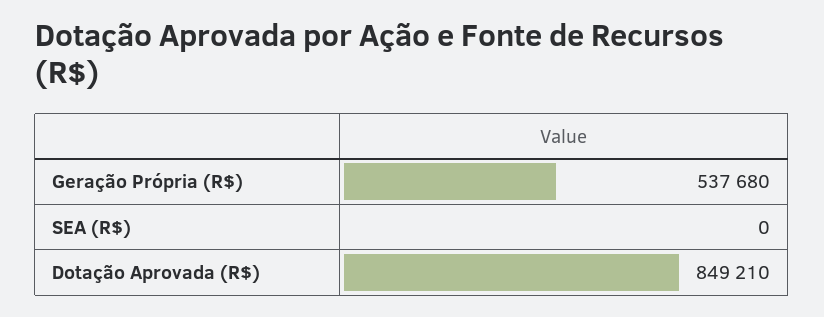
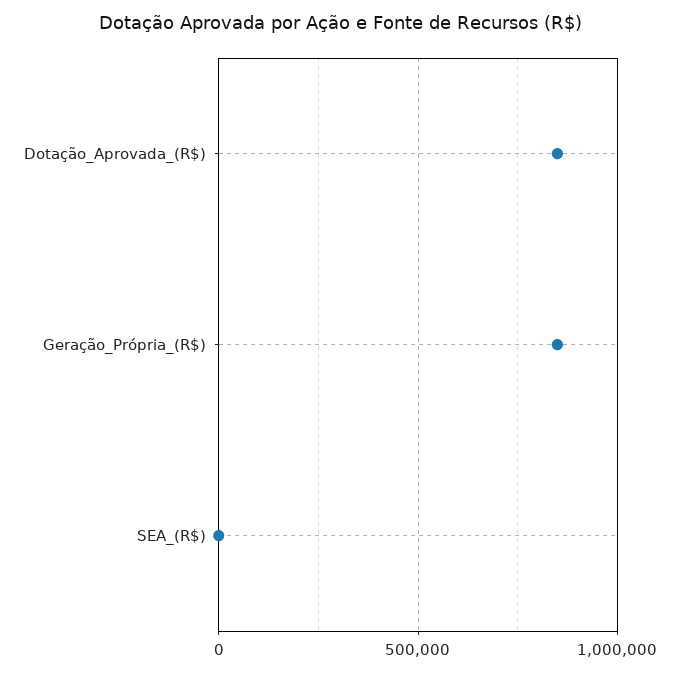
Geração Própria (R$): 537680 -> 850000

